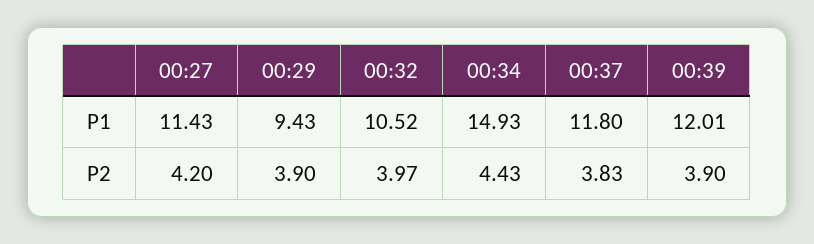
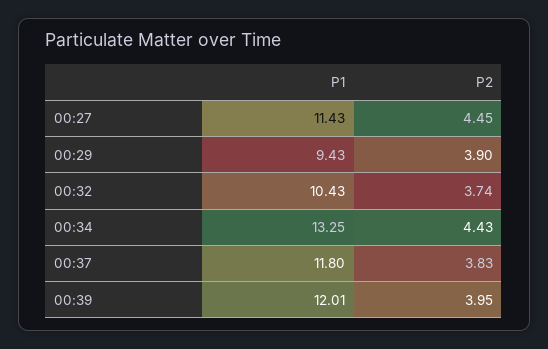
00:32, P1: 10.52 -> 10.43
00:34, P1: 14.93 -> 13.25
00:27, P2: 4.2 -> 4.45
00:32, P2: 3.97 -> 3.74
00:39, P2: 3.9 -> 3.95

